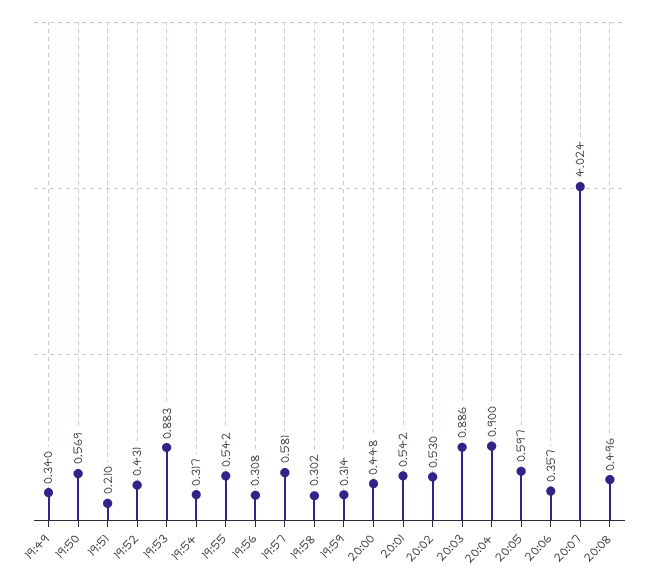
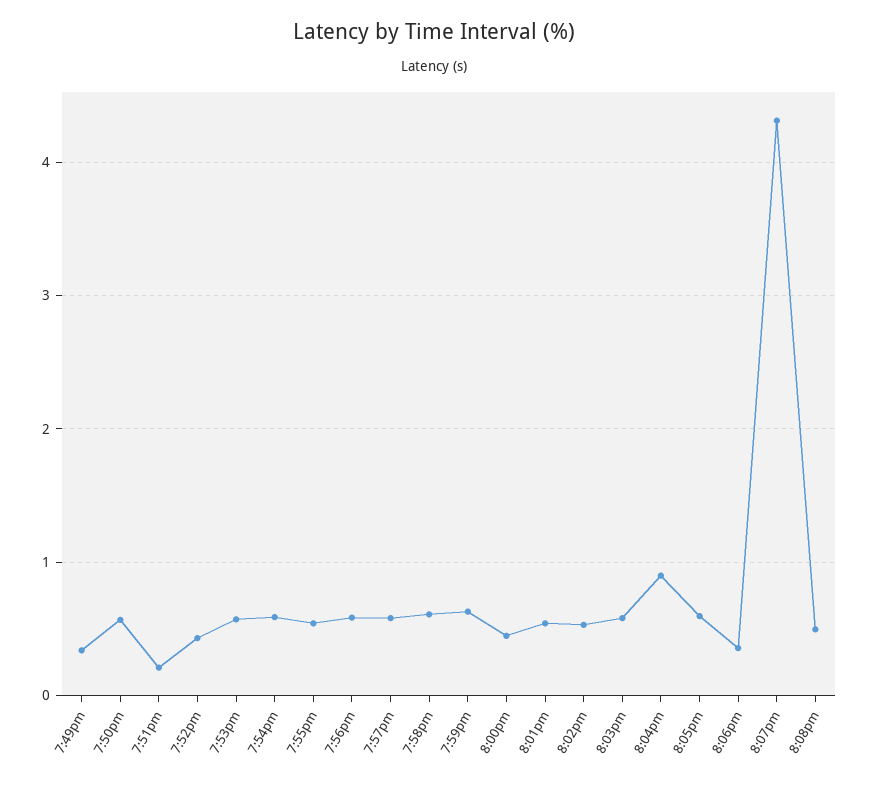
19:53: 0.883 -> 0.6
19:54: 0.317 -> 0.6
19:56: 0.308 -> 0.6
19:58: 0.302 -> 0.6
19:59: 0.314 -> 0.6
20:03: 0.886 -> 0.6
20:07: 4.024 -> 4.3

